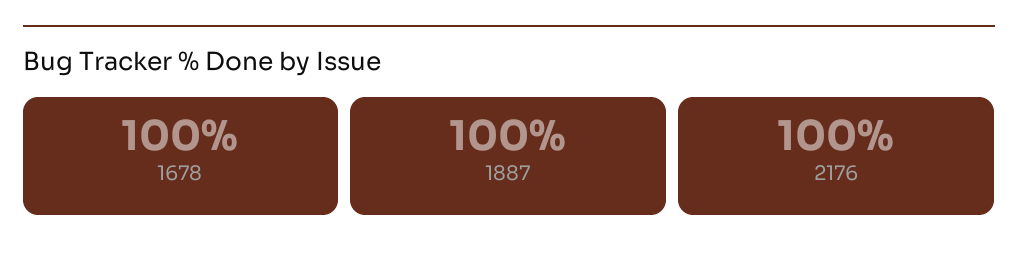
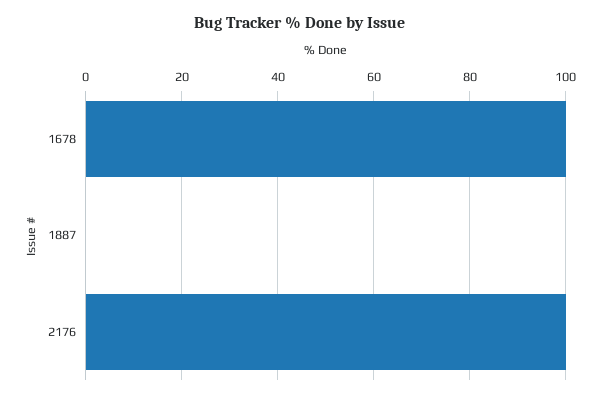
1887: 100 -> 0

